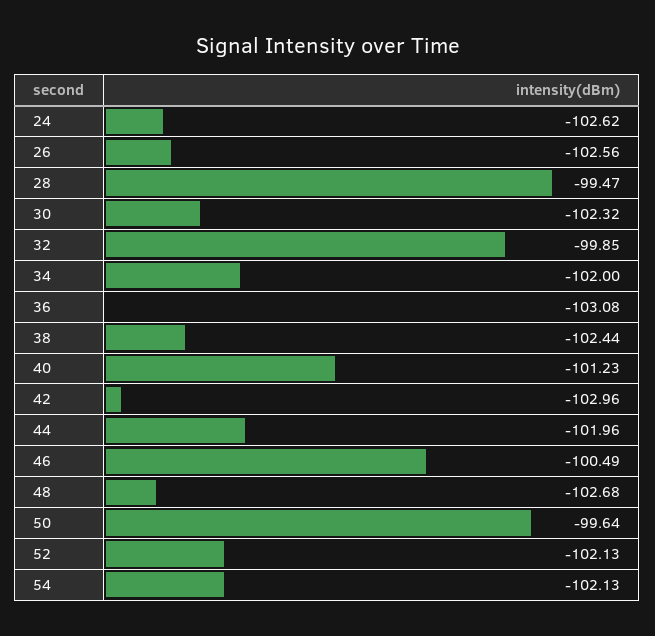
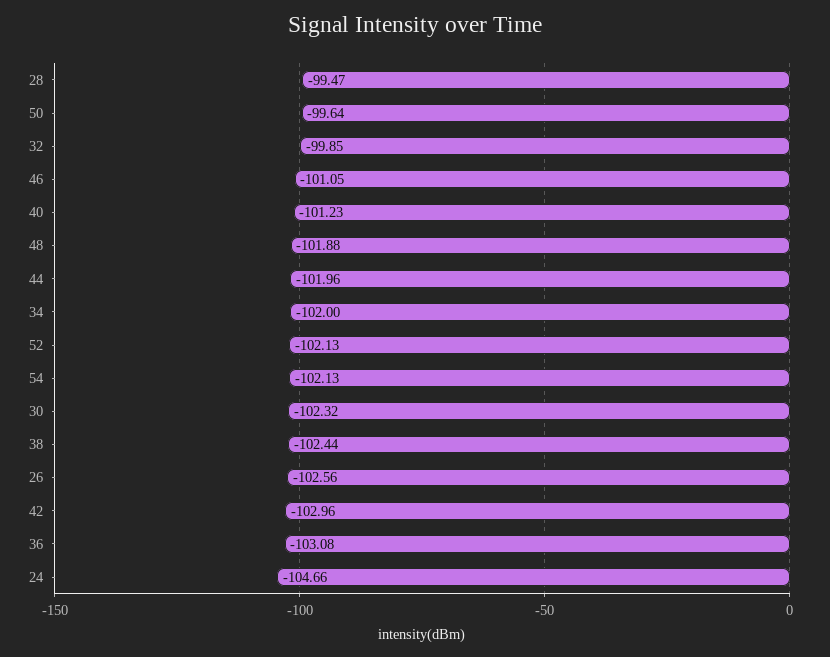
24: -102.62 -> -104.66
46: -100.49 -> -101.05
48: -102.68 -> -101.88

